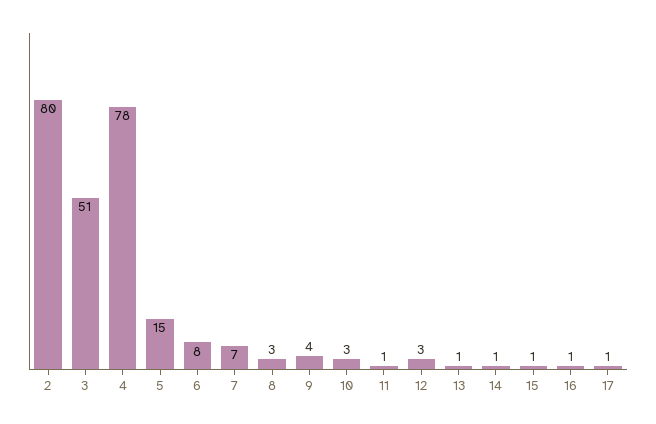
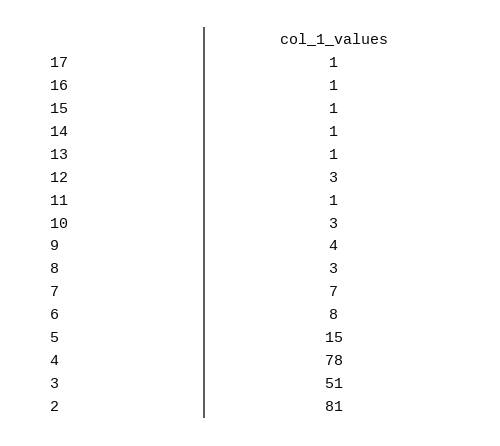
2: 80 -> 81

